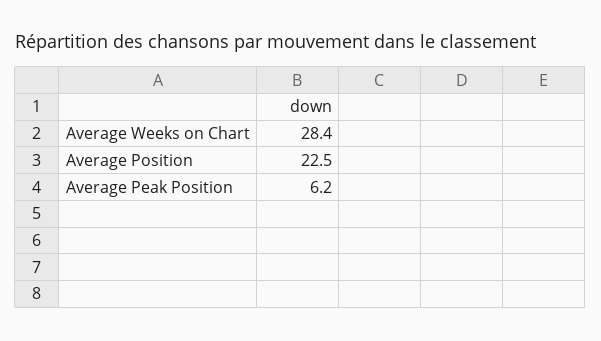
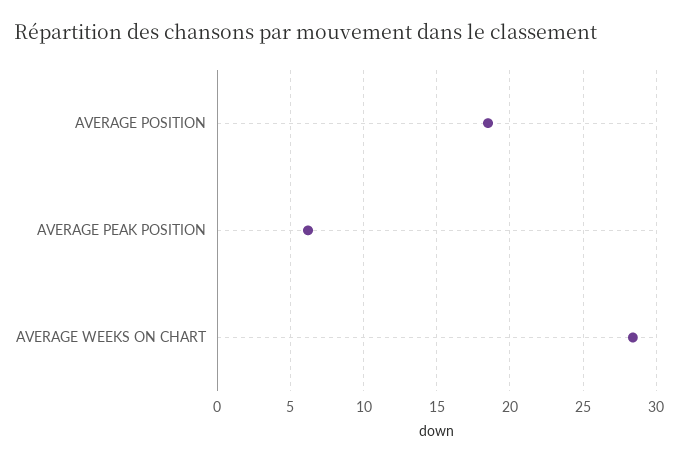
Average Position: 22.5 -> 18.5

